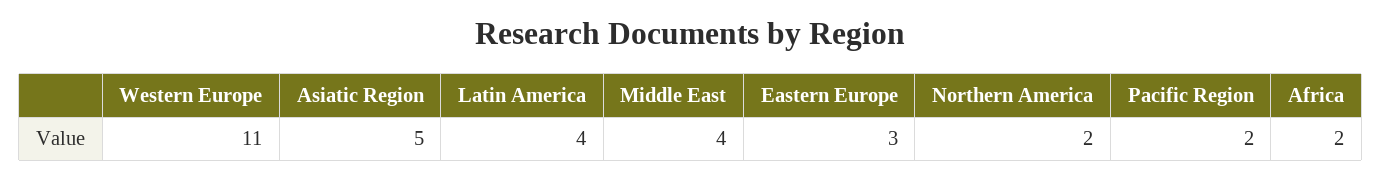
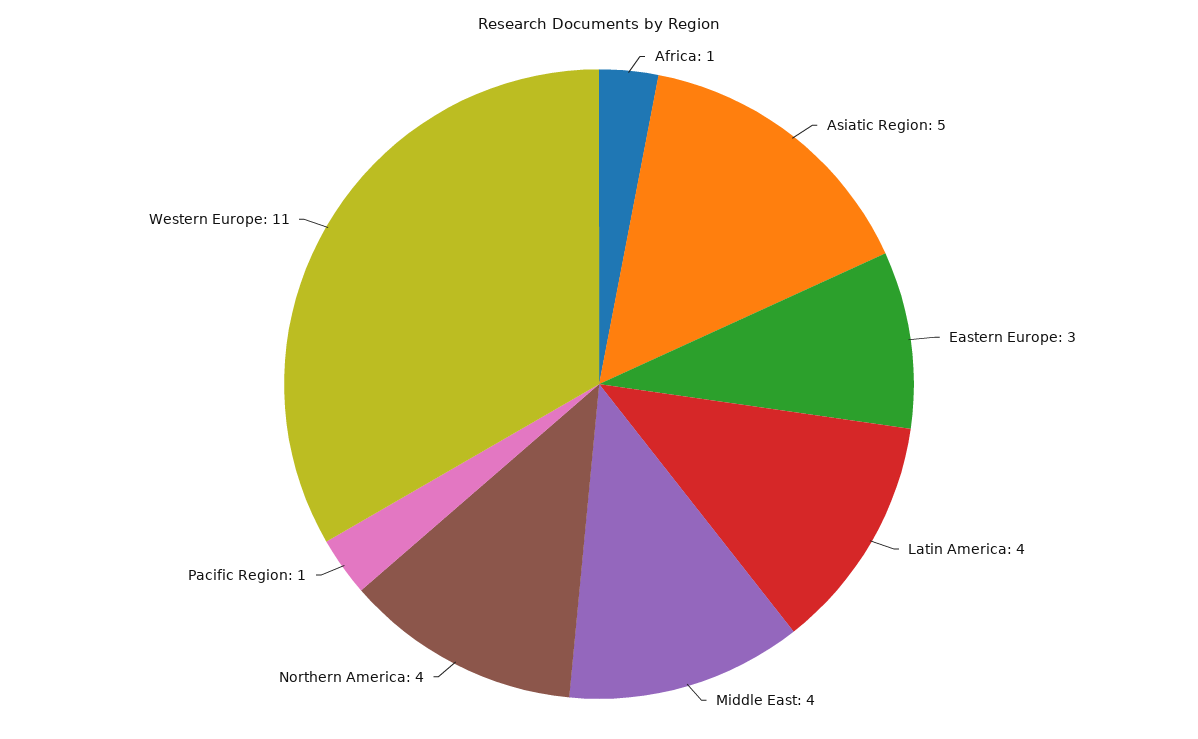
Northern America: 2 -> 4
Pacific Region: 2 -> 1
Africa: 2 -> 1

